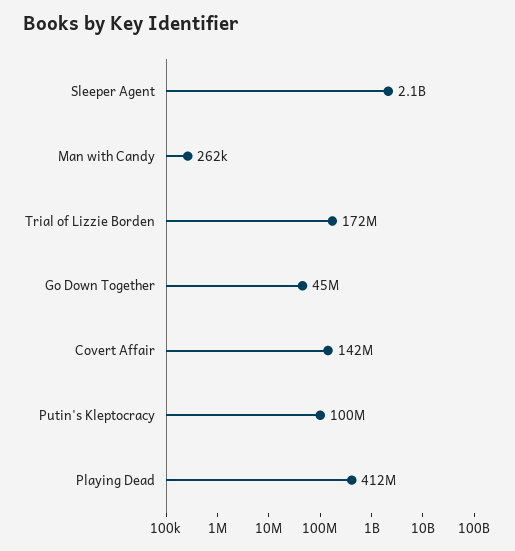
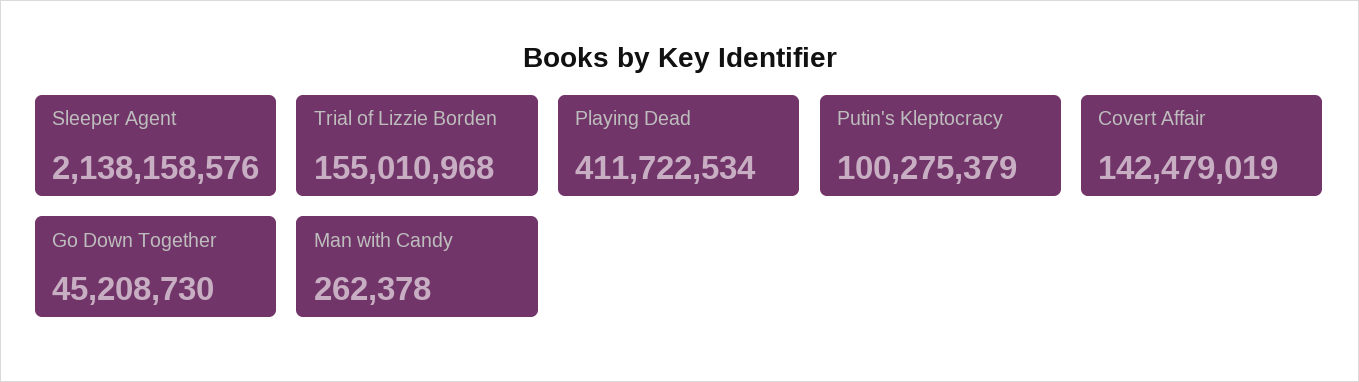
Trial of Lizzie Borden: 172000000 -> 155010968

